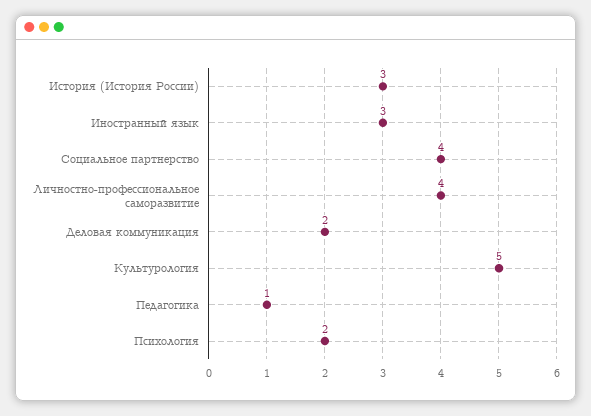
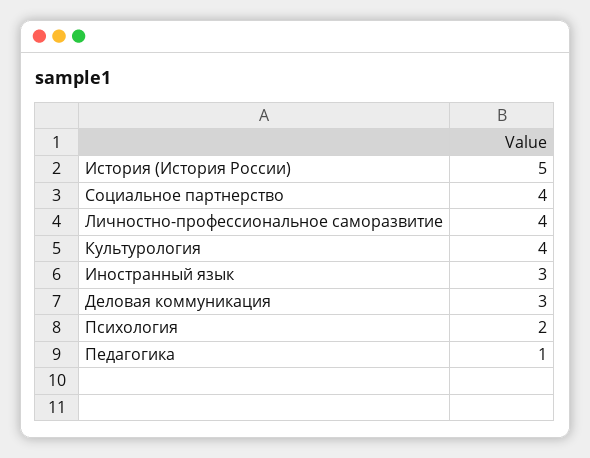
История (История России): 3 -> 5
Деловая коммуникация: 2 -> 3
Культурология: 5 -> 4

